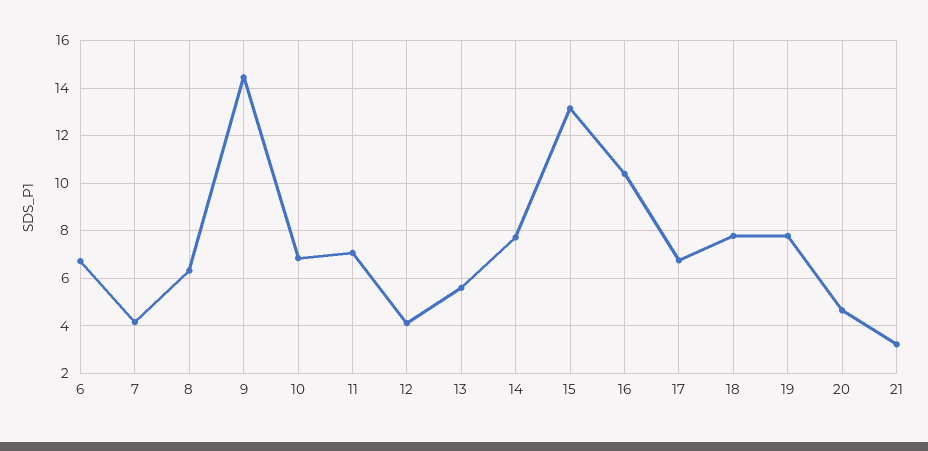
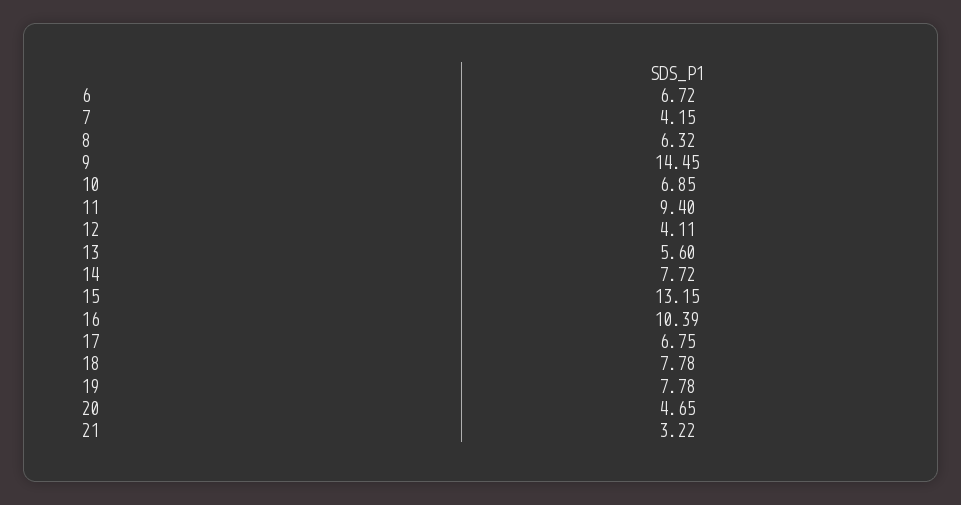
11: 7 -> 9.4

